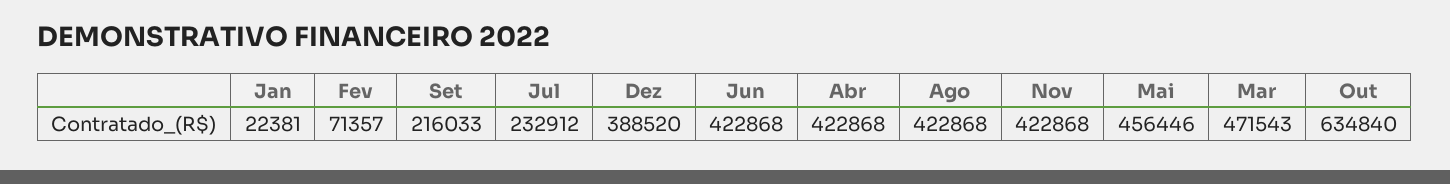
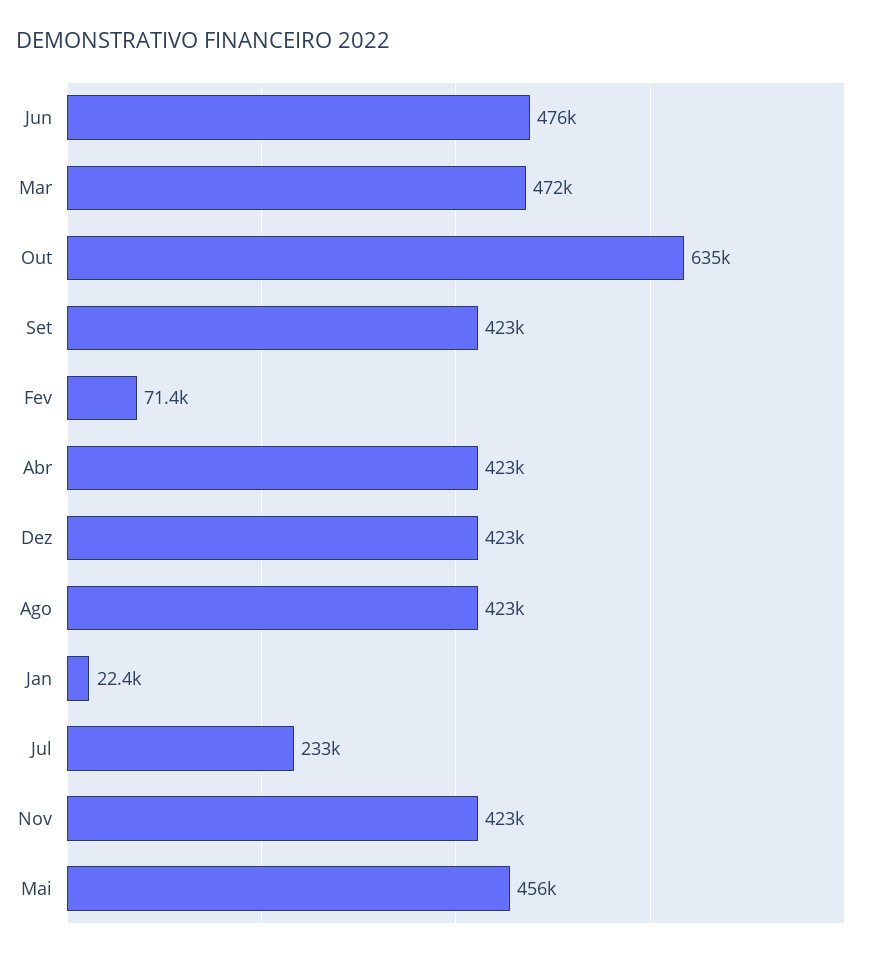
Set: 216033 -> 423000
Dez: 388520 -> 423000
Jun: 422868 -> 476000

